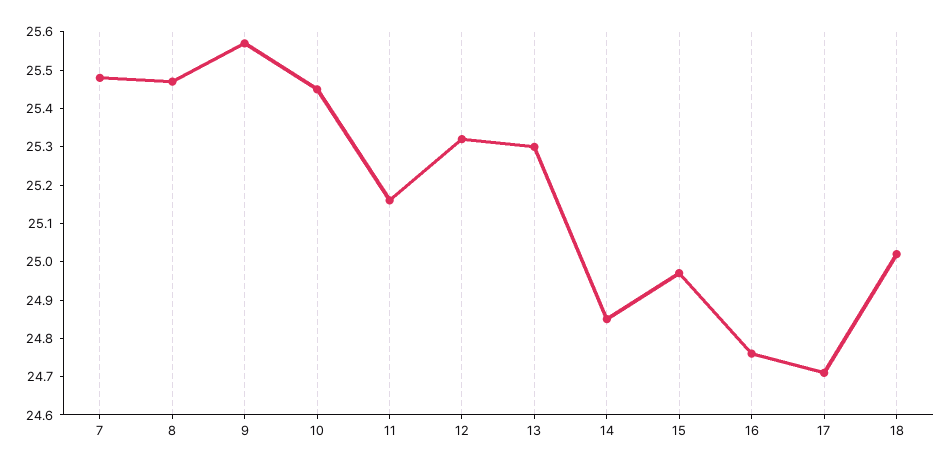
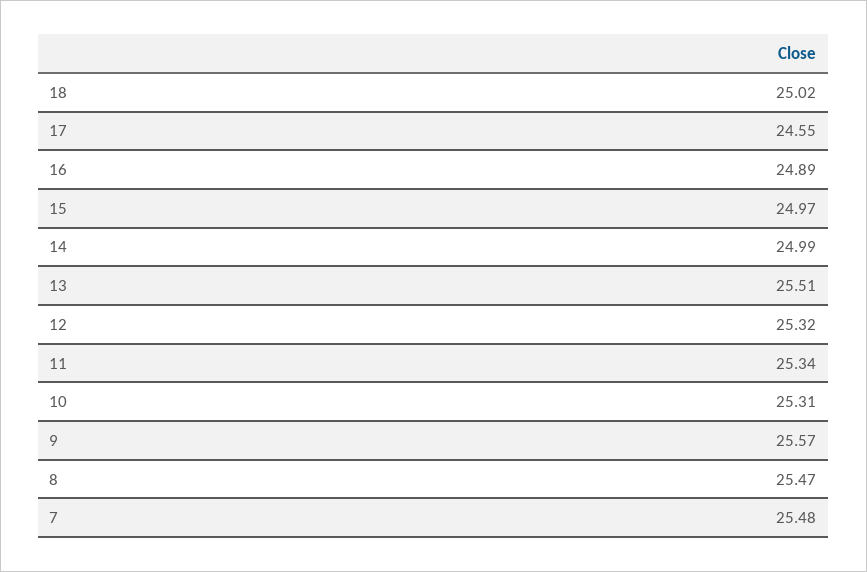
10: 25.45 -> 25.31
11: 25.15 -> 25.34
13: 25.3 -> 25.51
14: 24.85 -> 24.99
16: 24.75 -> 24.89
17: 24.7 -> 24.55

